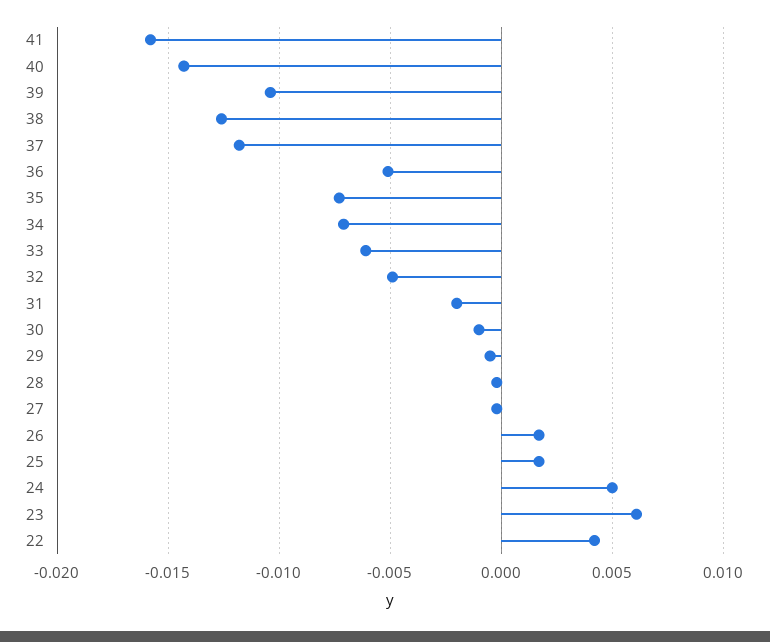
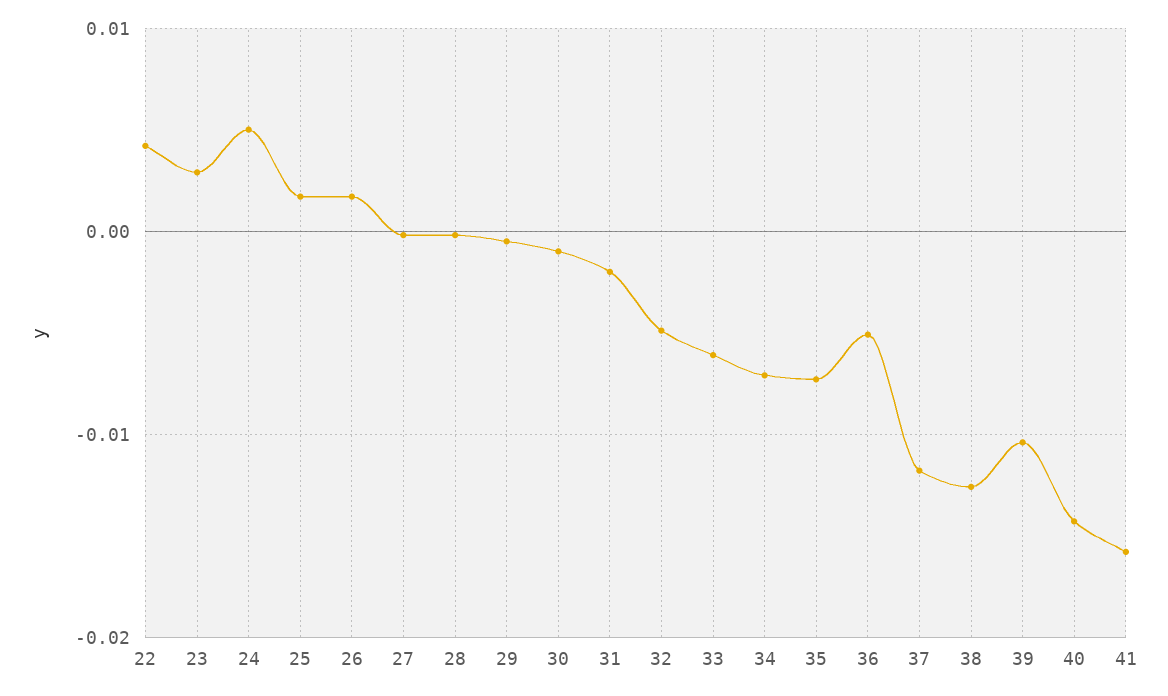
23: 0.006 -> 0.003

